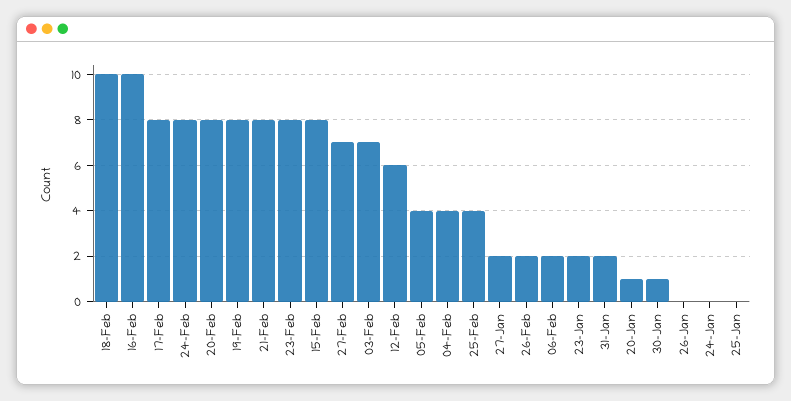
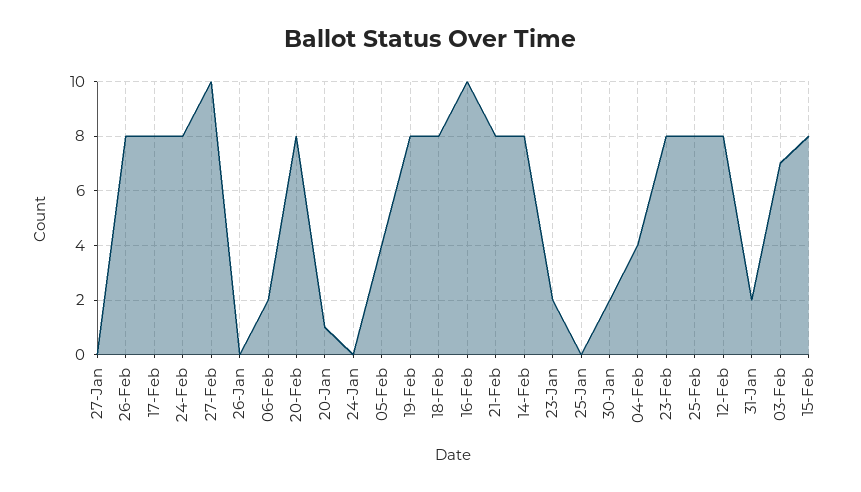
18-Feb: 10 -> 8
27-Feb: 7 -> 10
12-Feb: 6 -> 8
25-Feb: 4 -> 8
27-Jan: 2 -> 0
26-Feb: 2 -> 8
30-Jan: 1 -> 2
14-Feb: none -> 8

